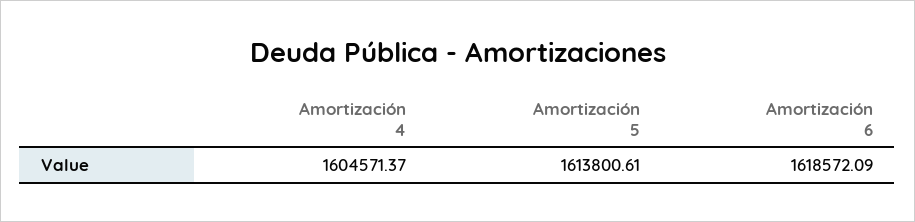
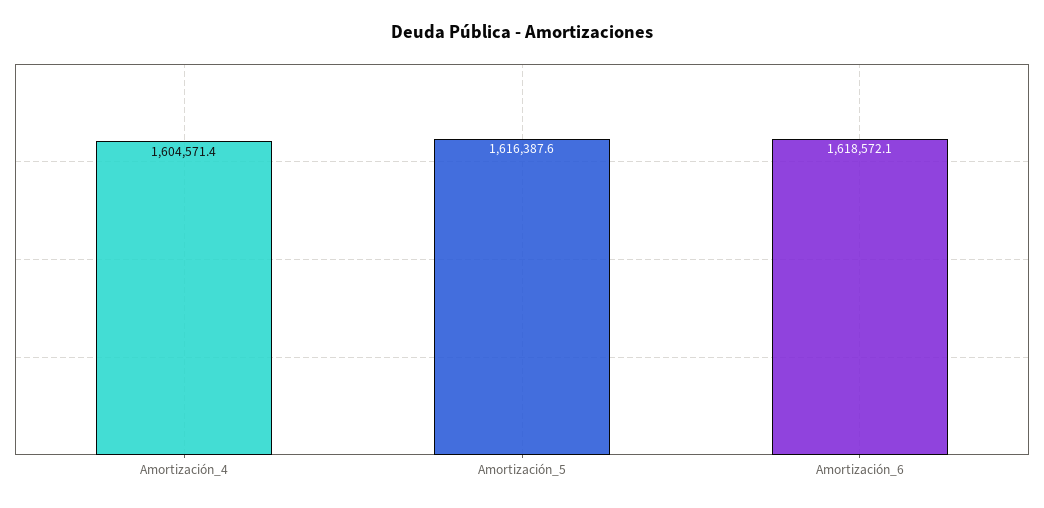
Amortización 5: 1613800.61 -> 1616387.6

